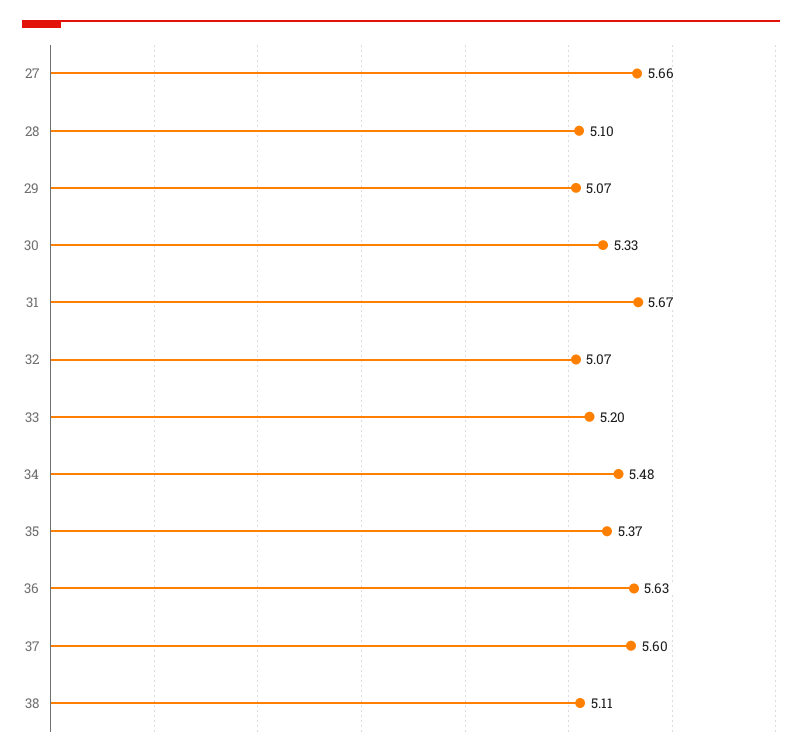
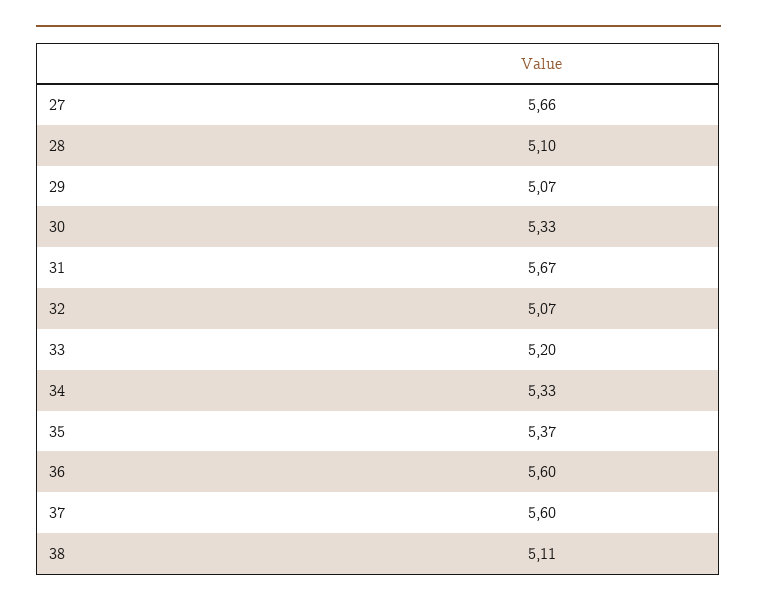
34: 5.48 -> 5.33
36: 5.63 -> 5.6

